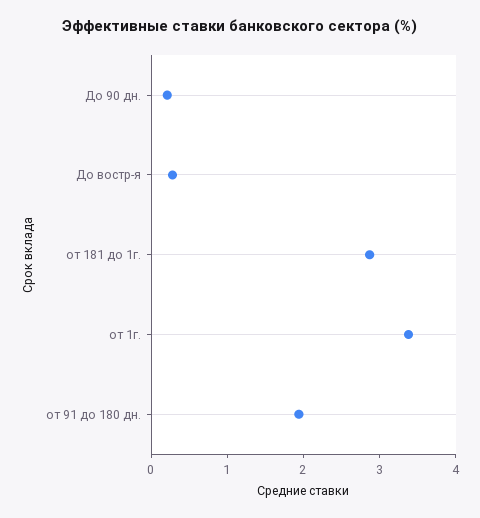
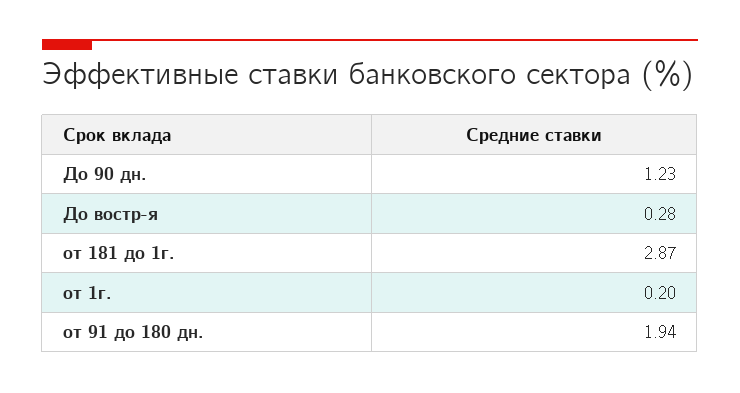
До 90 дн.: 0.2 -> 1.23
от 1г.: 3.4 -> 0.2

